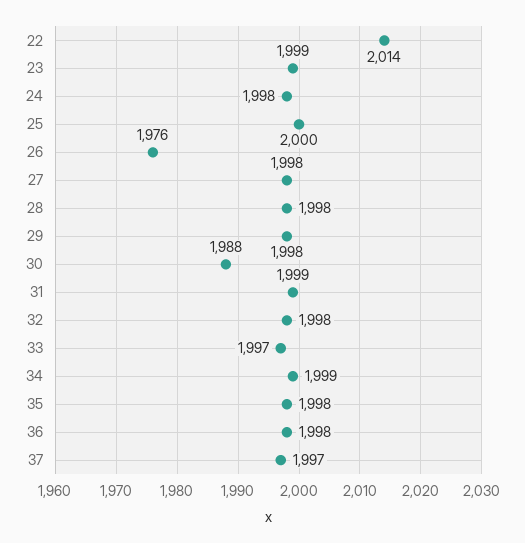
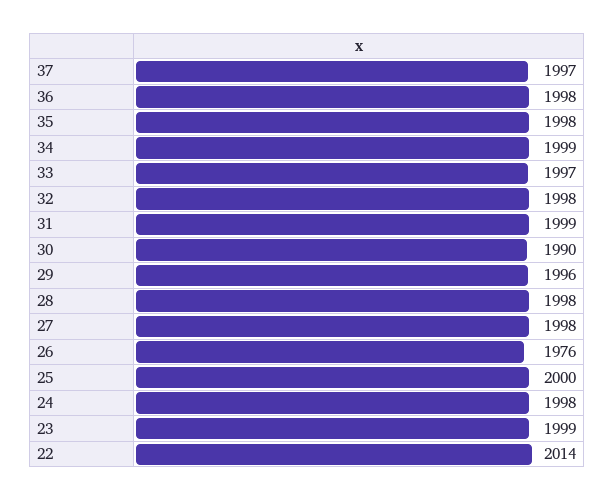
29: 1998 -> 1996
30: 1988 -> 1990

